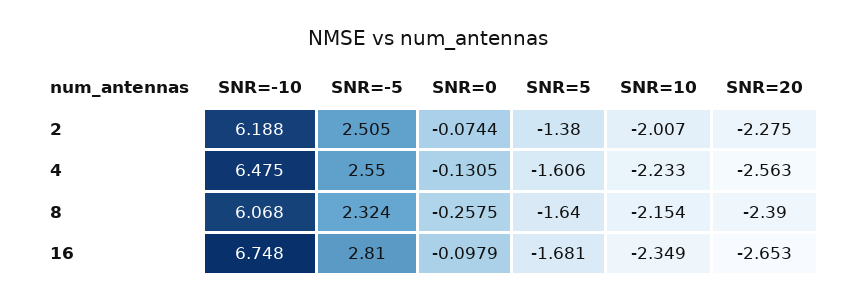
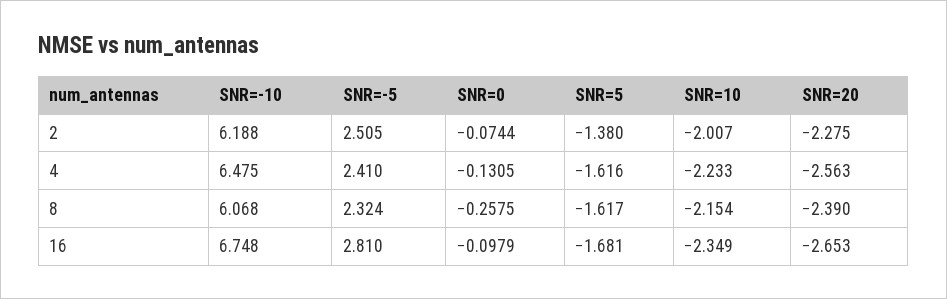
SNR=-5, 4: 2.55 -> 2.41
SNR=5, 4: -1.606 -> -1.616
SNR=5, 8: -1.64 -> -1.617

